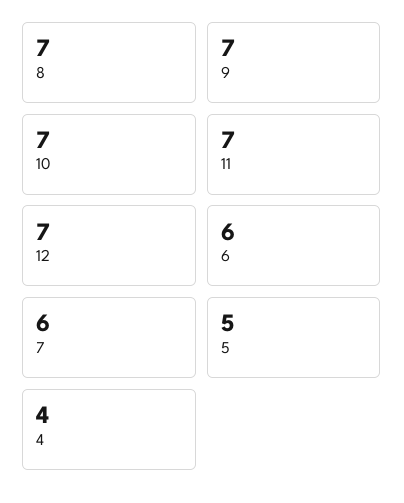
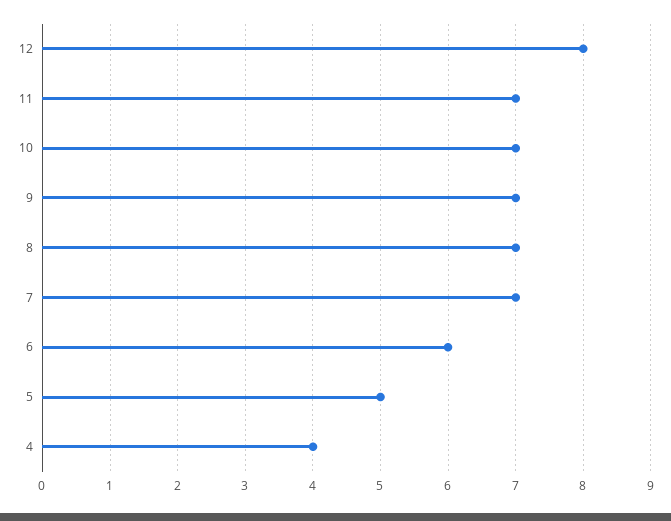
12: 7 -> 8
7: 6 -> 7

